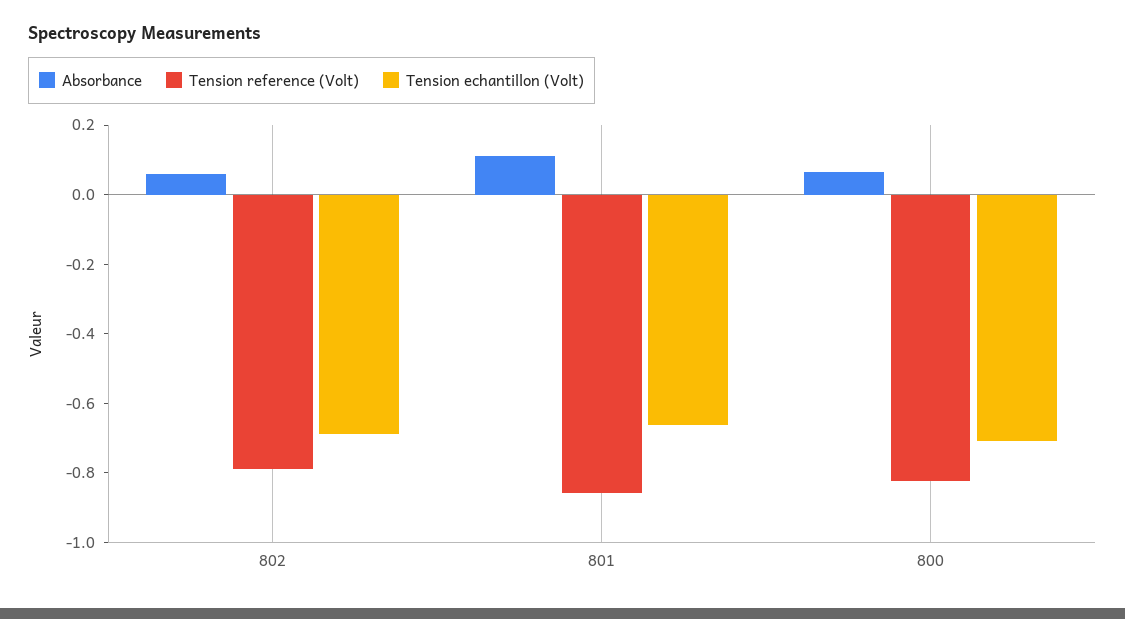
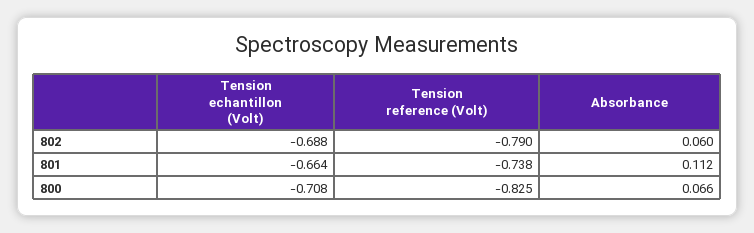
Tension reference (Volt), 801: -0.85 -> -0.738

